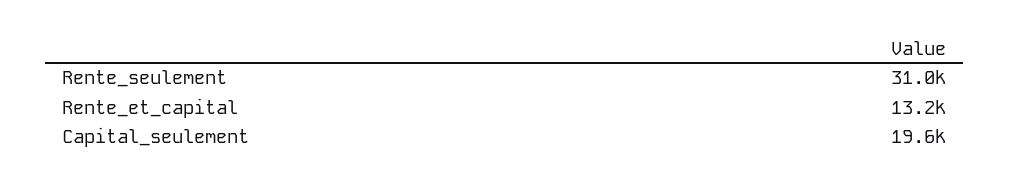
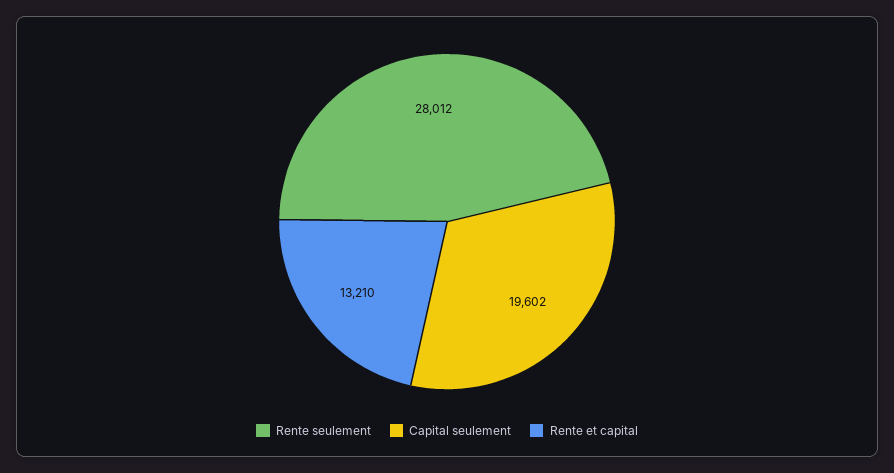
Rente_seulement: 31000 -> 28012

